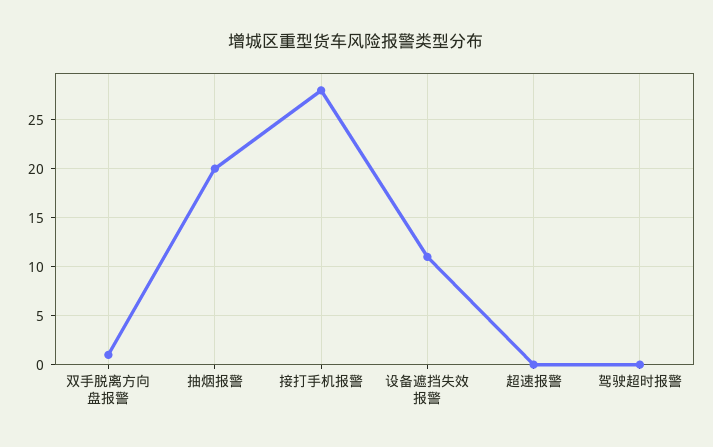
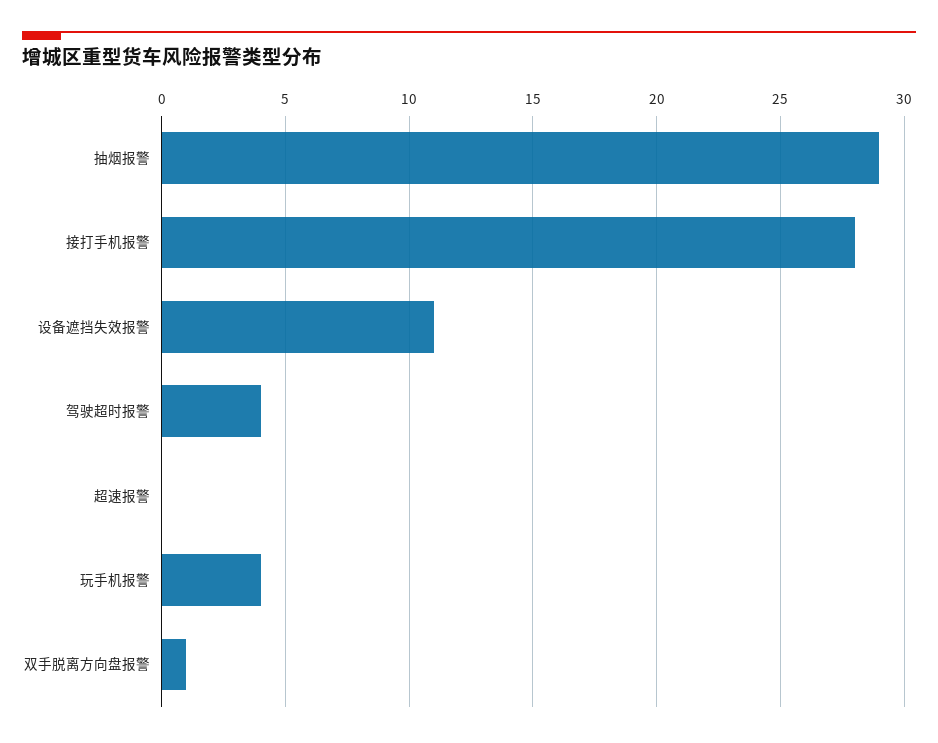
抽烟报警: 20 -> 29
驾驶超时报警: 0 -> 4
玩手机报警: none -> 4

